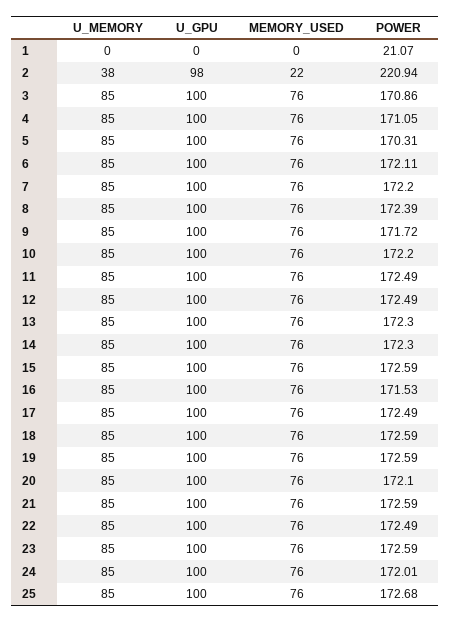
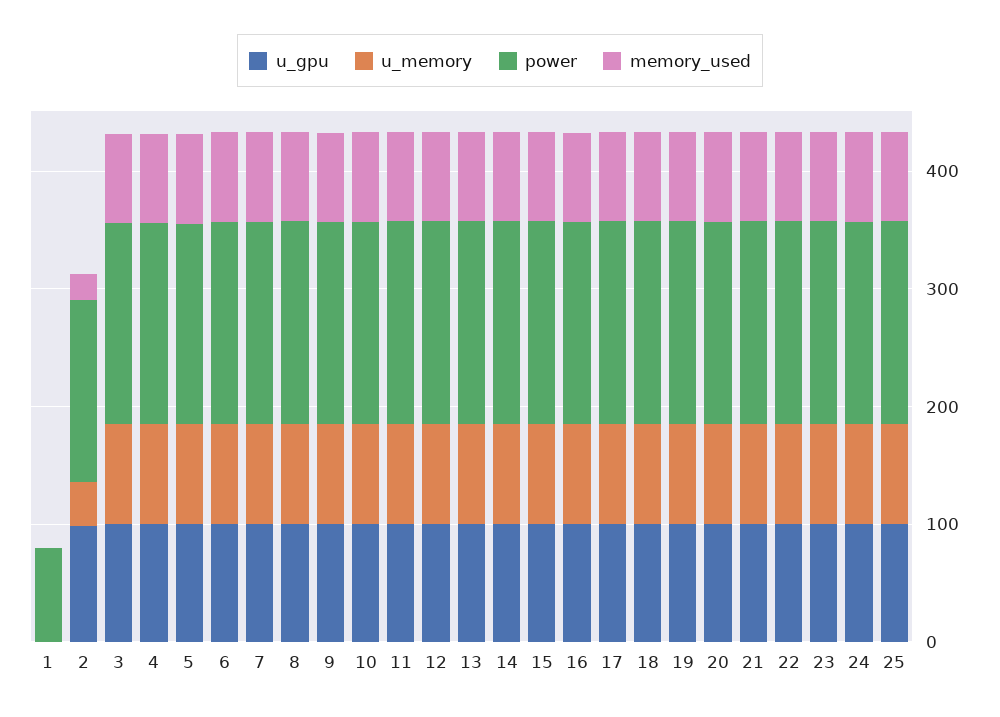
POWER, 1: 21.07 -> 80
POWER, 2: 220.94 -> 160

